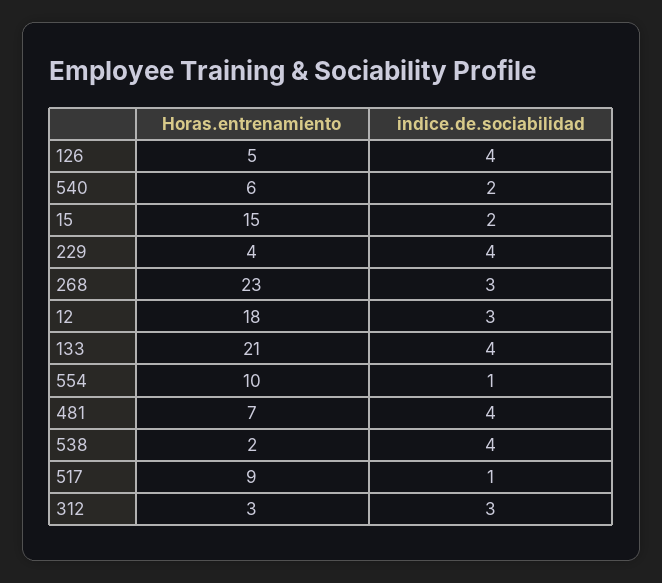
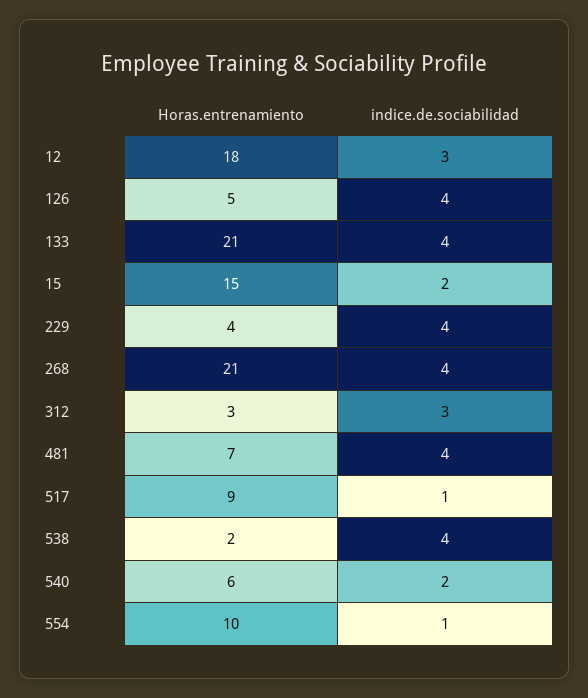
Horas.entrenamiento, 268: 23 -> 21
indice.de.sociabilidad, 268: 3 -> 4

